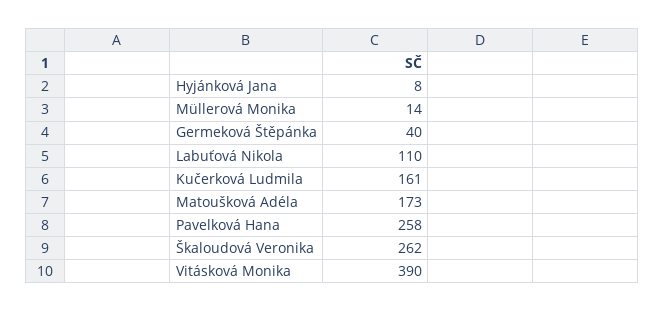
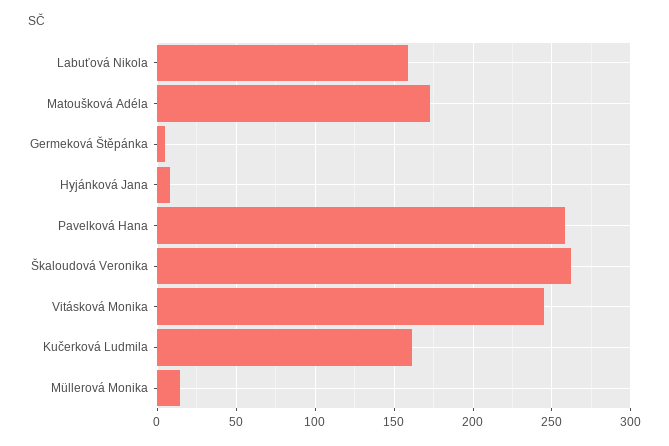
Germeková Štěpánka: 40 -> 5
Labuťová Nikola: 110 -> 160
Vitásková Monika: 390 -> 245

